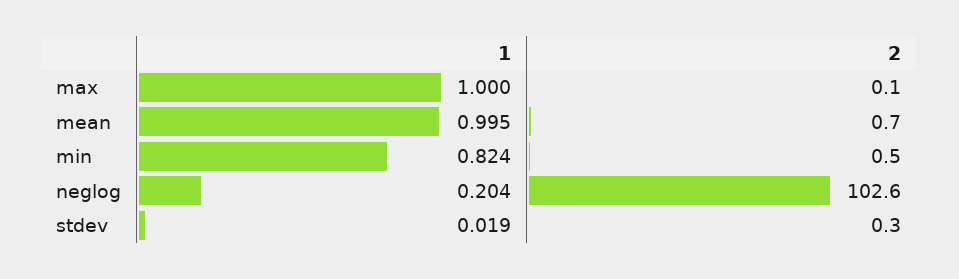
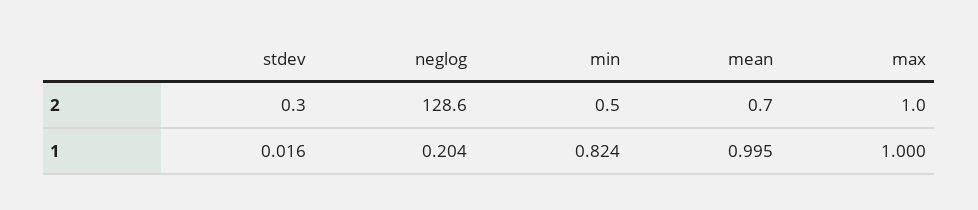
2, max: 0.1 -> 1
2, neglog: 102.6 -> 128.6
1, stdev: 0.019 -> 0.016

